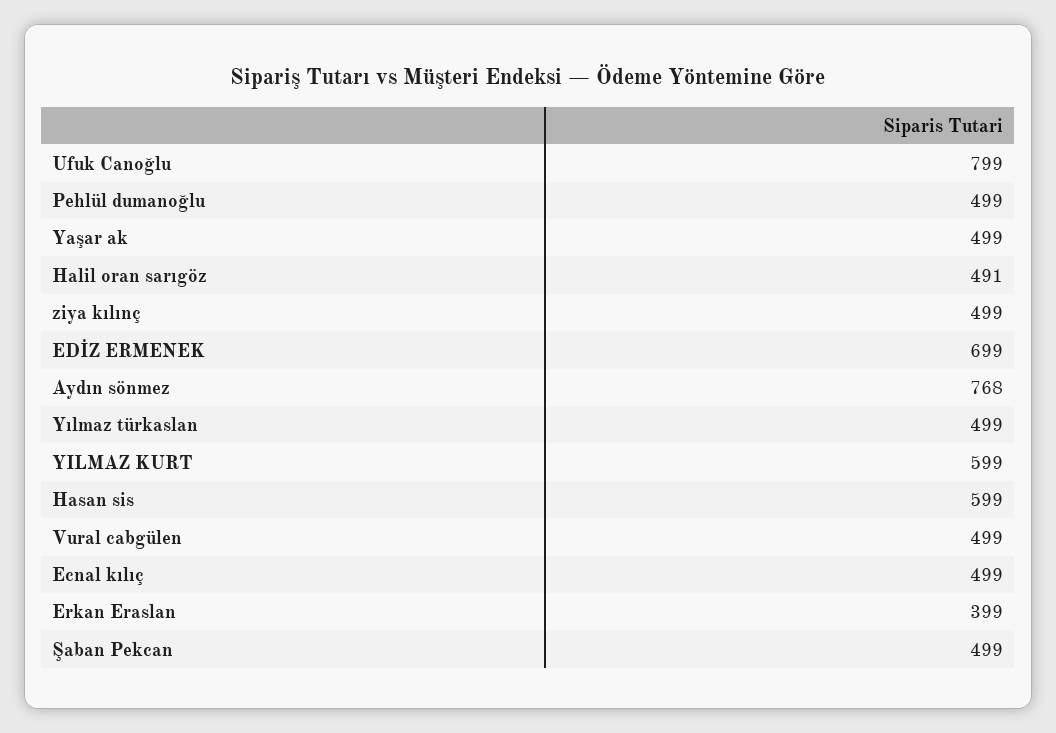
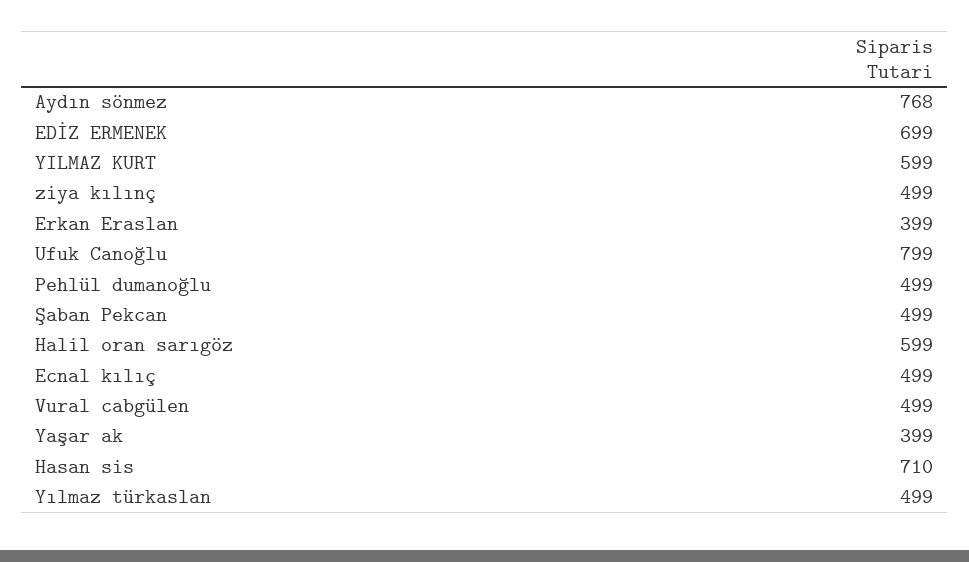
Yaşar ak: 499 -> 399
Halil oran sarıgöz: 491 -> 599
Hasan sis: 599 -> 710

